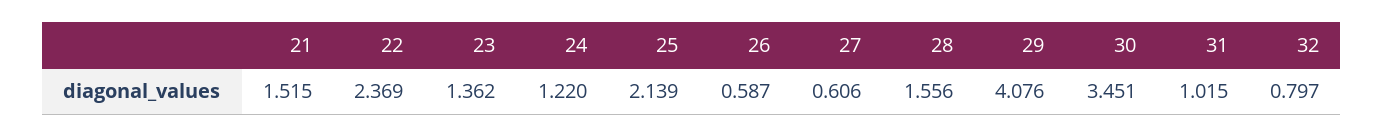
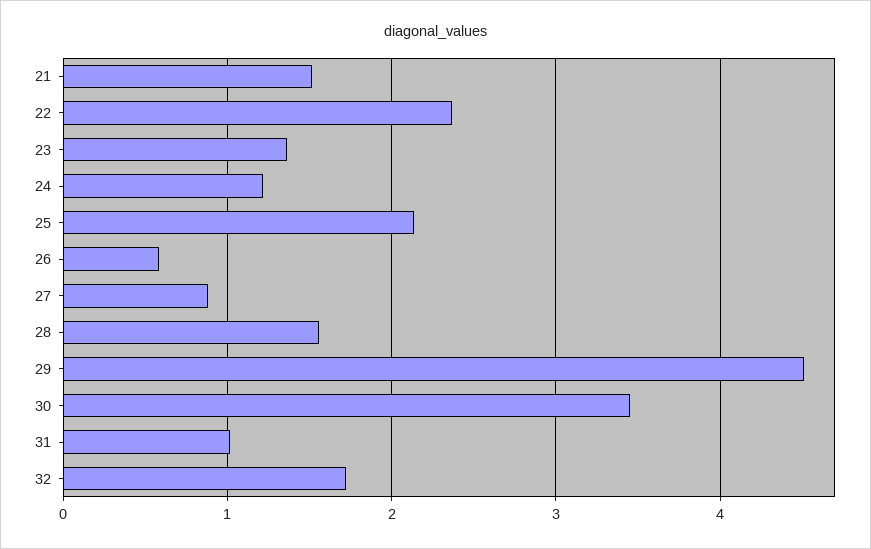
27: 0.606 -> 0.9
29: 4.076 -> 4.5
32: 0.797 -> 1.7

